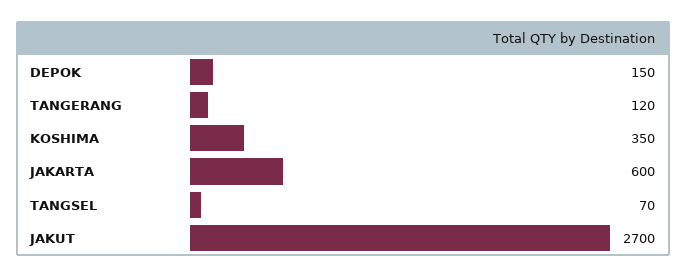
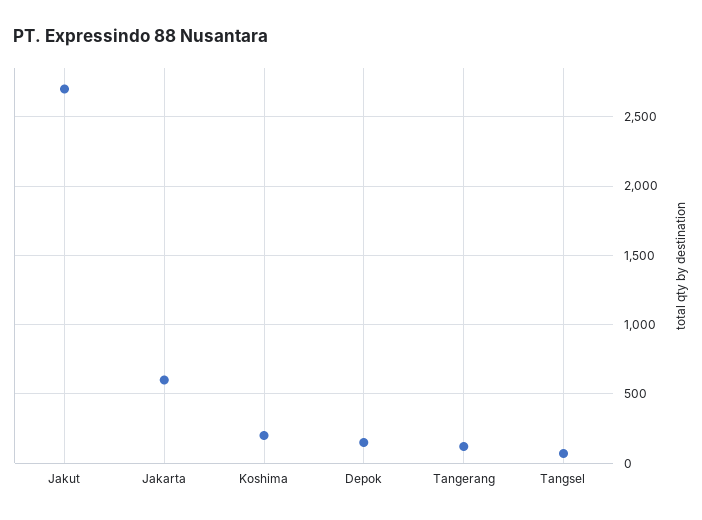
KOSHIMA: 350 -> 200

